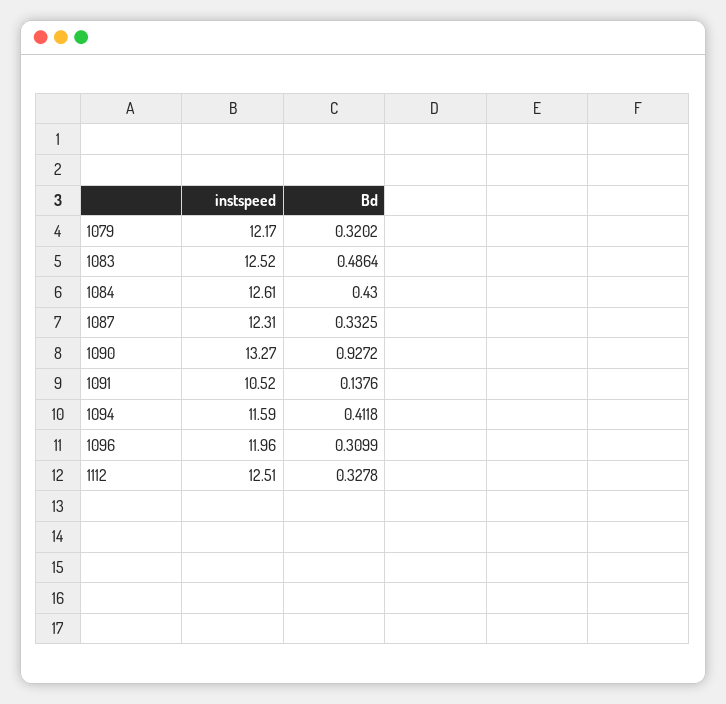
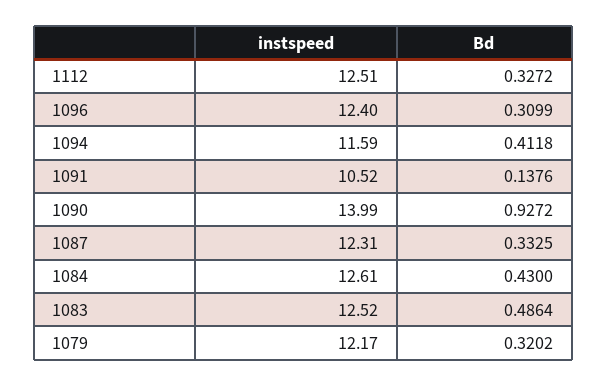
instspeed, 1090: 13.27 -> 13.99
instspeed, 1096: 11.96 -> 12.4
Bd, 1112: 0.3278 -> 0.3272

